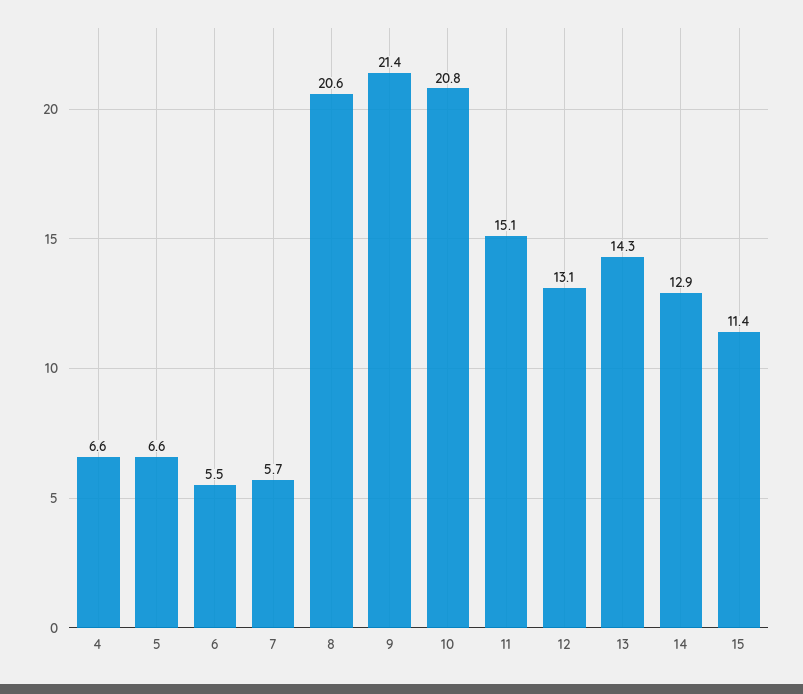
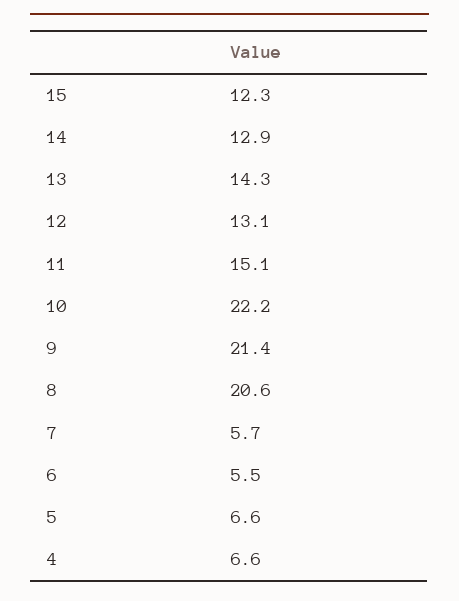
10: 20.8 -> 22.2
15: 11.4 -> 12.3

